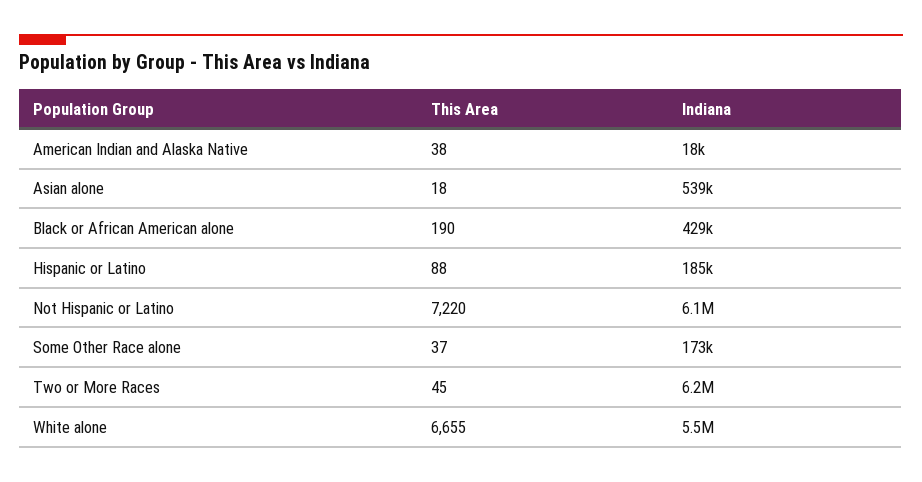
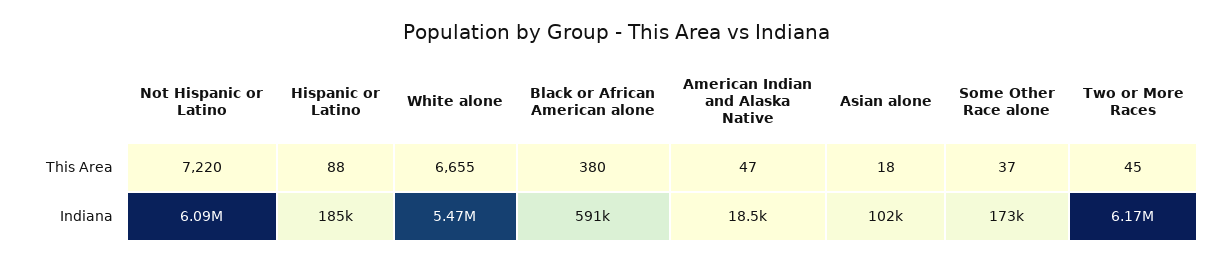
This Area, American Indian and Alaska Native: 38 -> 47
Indiana, Asian alone: 539000 -> 102000
This Area, Black or African American alone: 190 -> 380
Indiana, Black or African American alone: 429000 -> 591000

